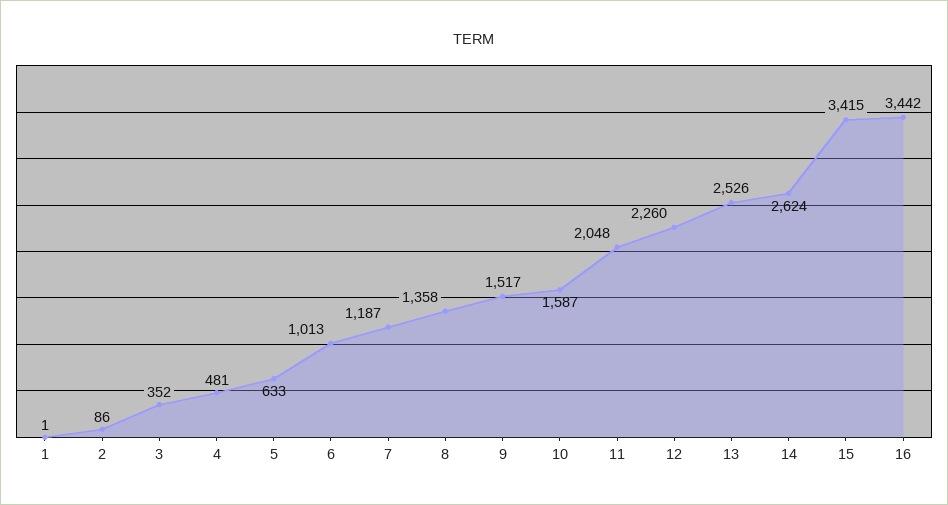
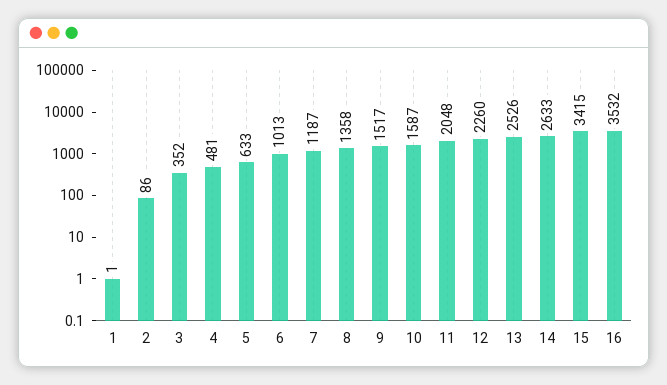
14: 2624 -> 2633
16: 3442 -> 3532

